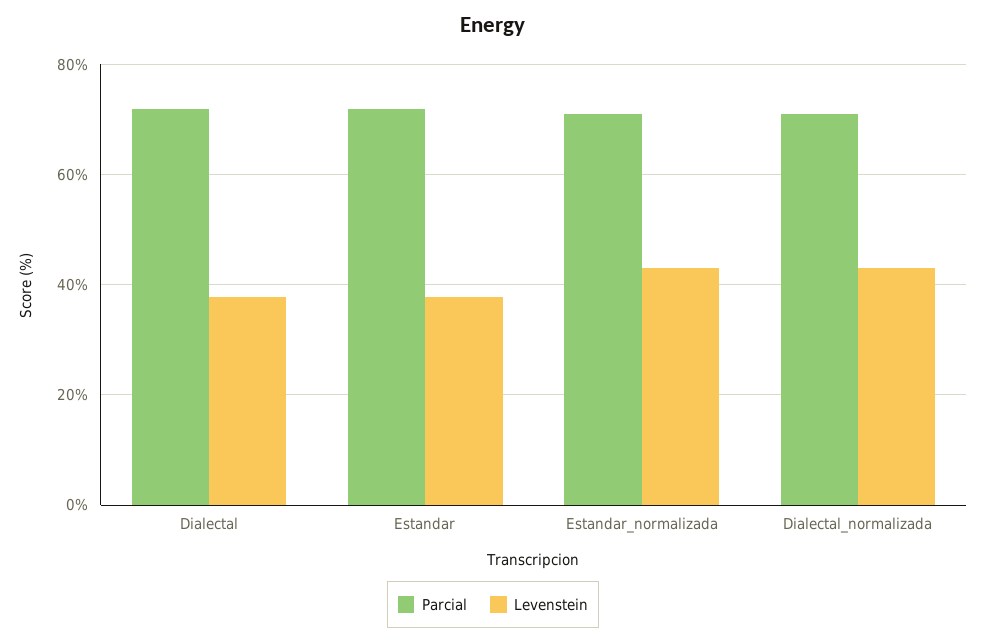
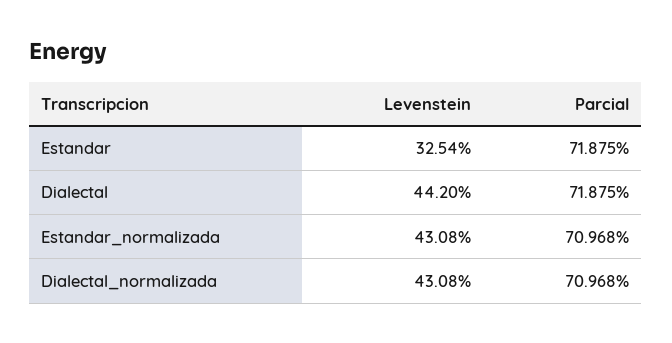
Levenstein, Dialectal: 38 -> 44.2
Levenstein, Estandar: 38 -> 32.54

